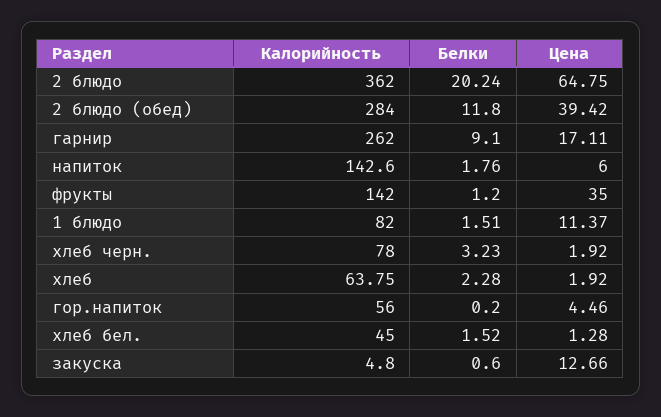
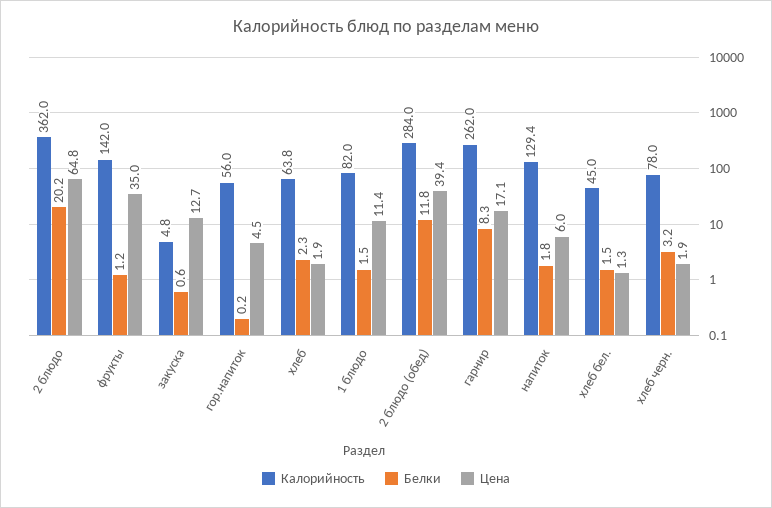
Белки, гарнир: 9.1 -> 8.3
Калорийность, напиток: 142.6 -> 129.4

